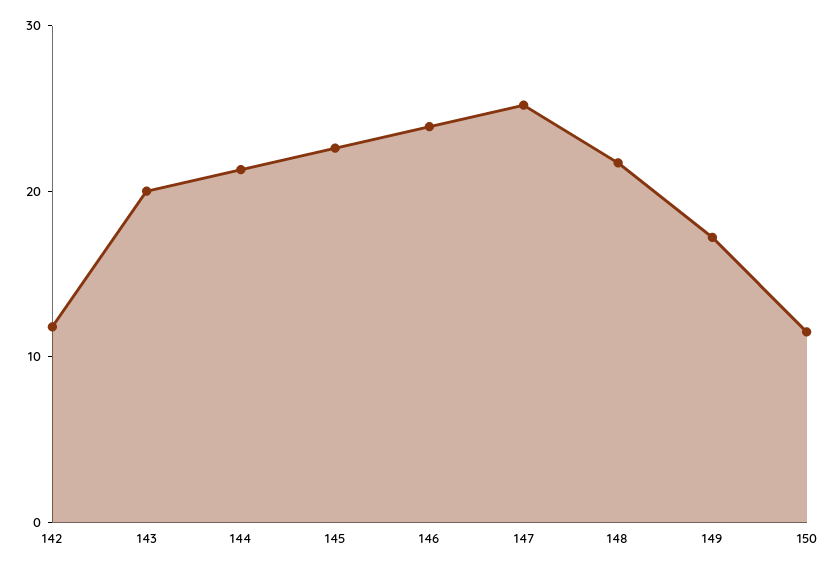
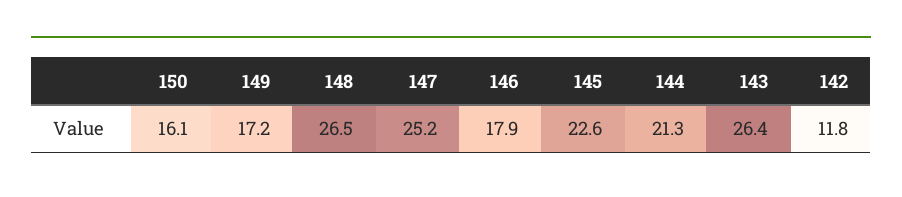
143: 20 -> 26.4
146: 24 -> 17.9
148: 22 -> 26.5
150: 12 -> 16.1

